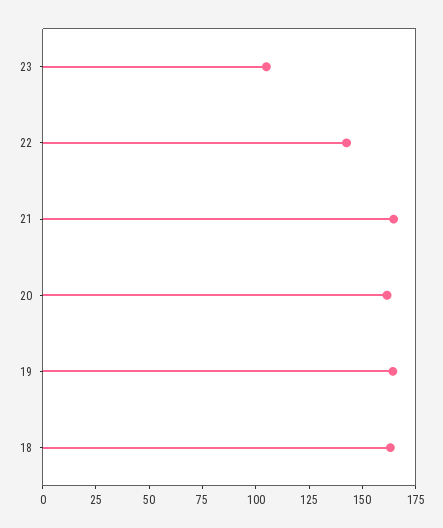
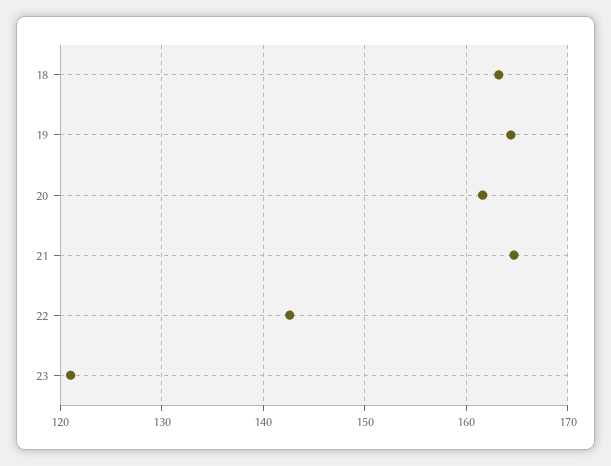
23: 105 -> 121

